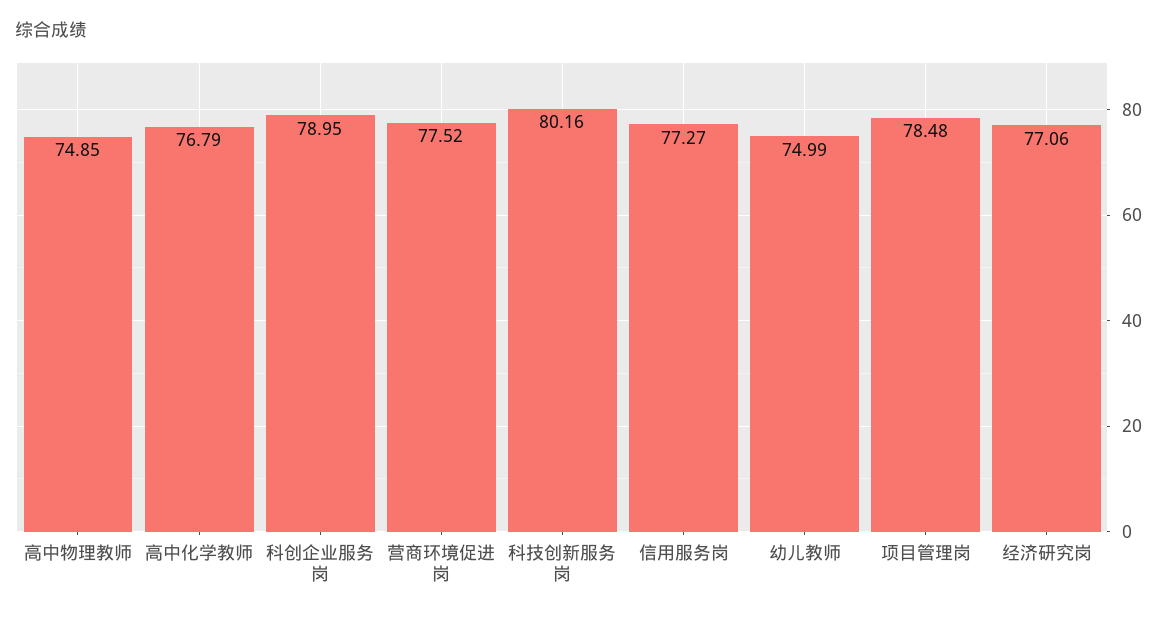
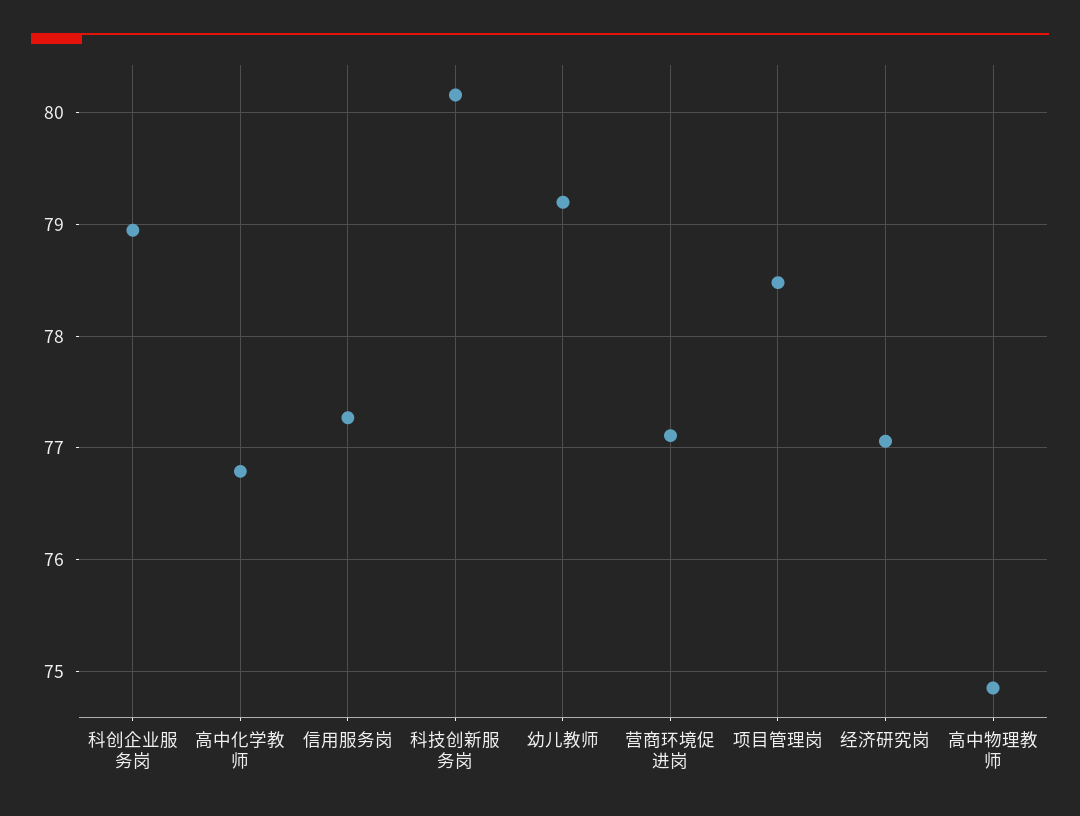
营商环境促进岗: 77.52 -> 77.1
幼儿教师: 74.99 -> 79.2

